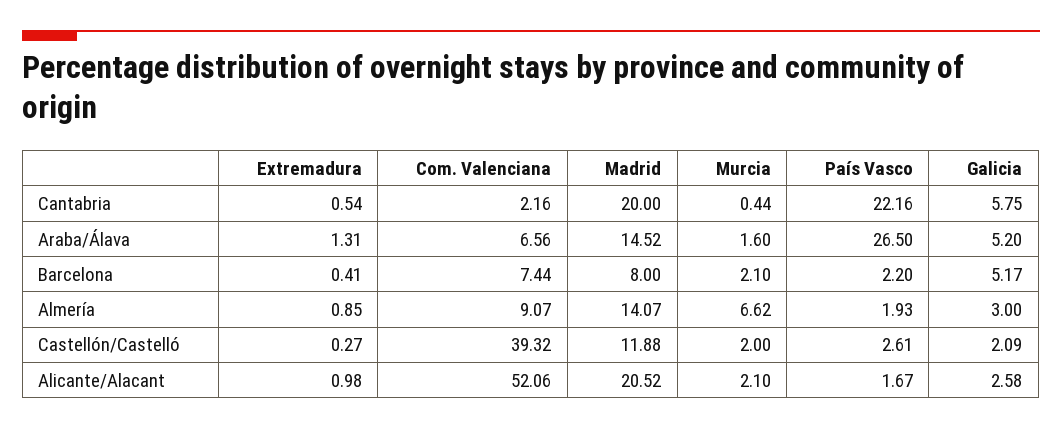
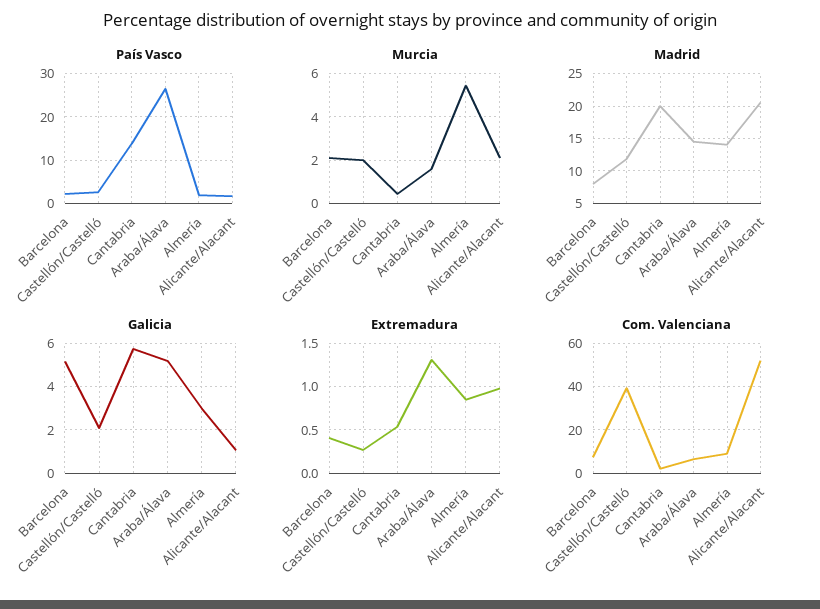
País Vasco, Cantabria: 22.16 -> 14
Murcia, Almería: 6.62 -> 5.5
Galicia, Alicante/Alacant: 2.58 -> 1

